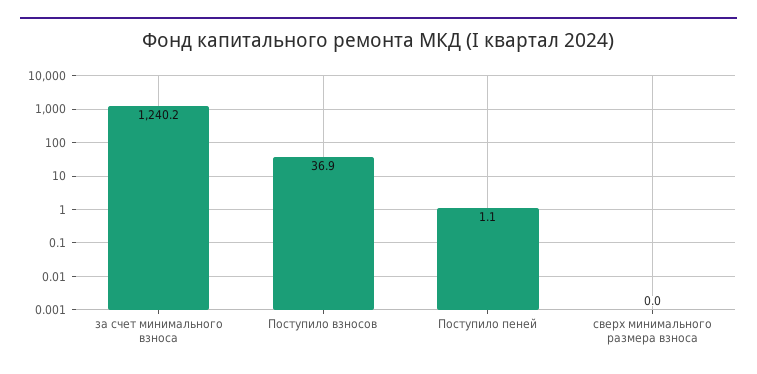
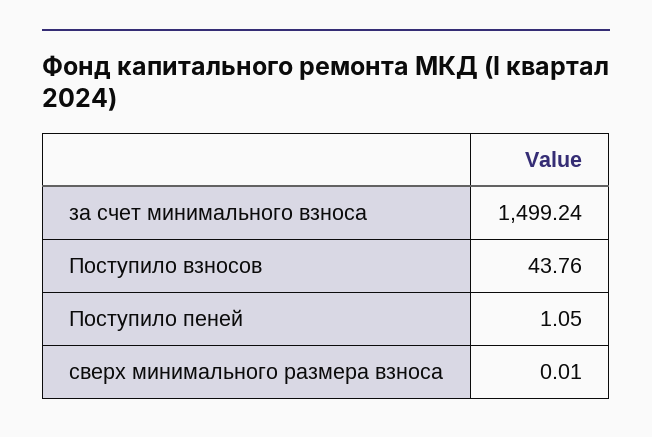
за счет минимального взноса: 1240.2 -> 1499.24
Поступило взносов: 36.9 -> 43.76

